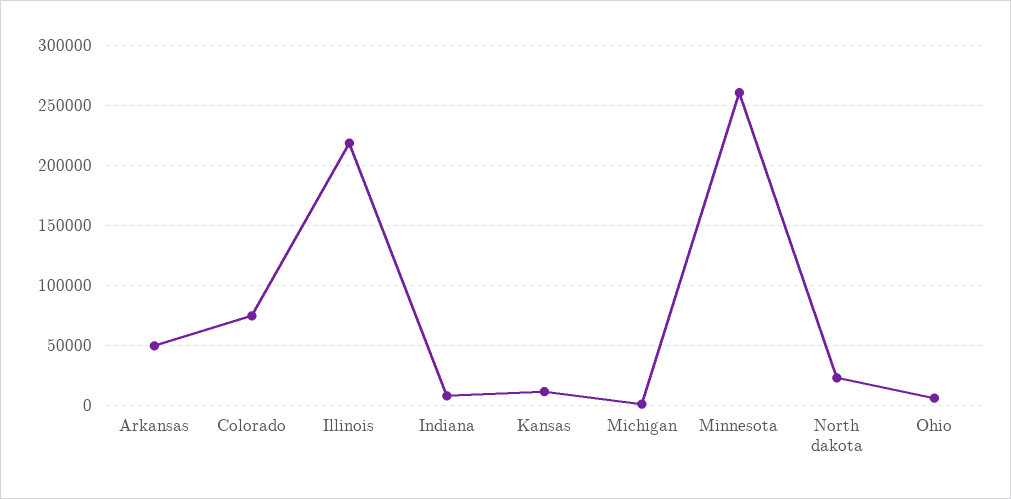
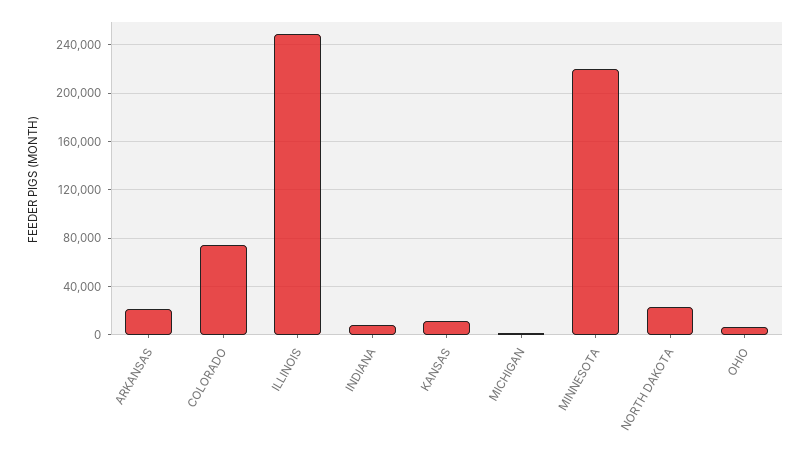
Arkansas: 50000 -> 20000
Illinois: 220000 -> 250000
Minnesota: 260000 -> 220000

